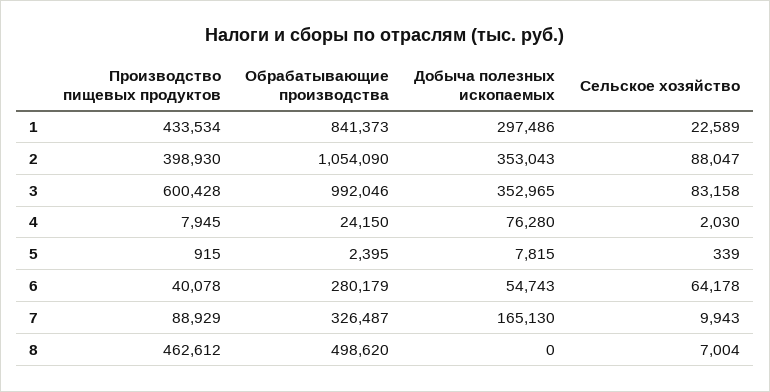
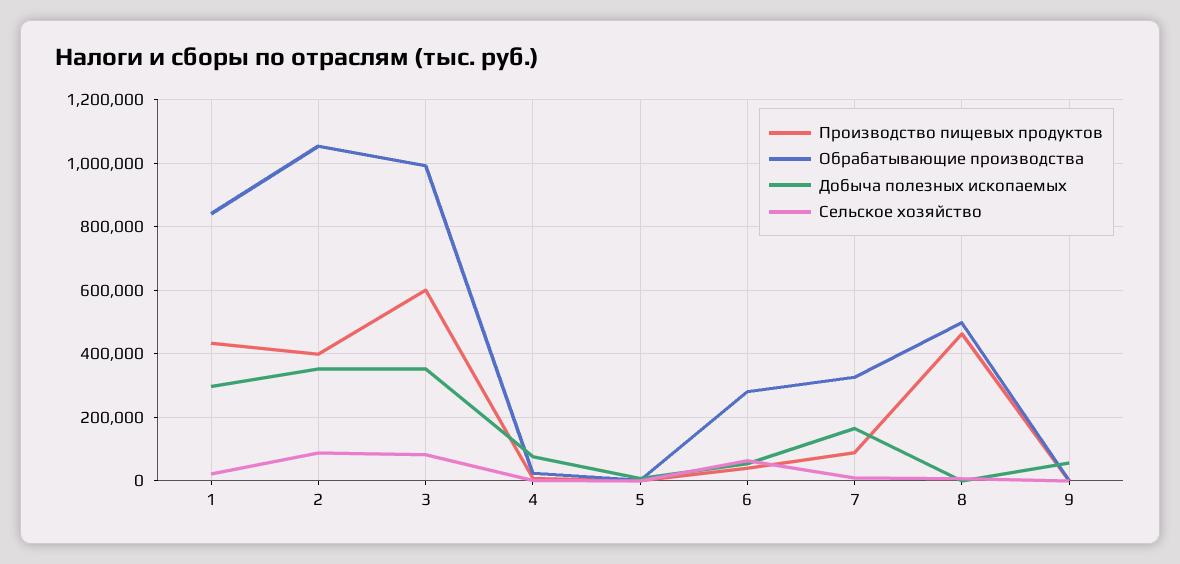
Производство пищевых продуктов, 9: none -> 0
Обрабатывающие производства, 9: none -> 0
Добыча полезных ископаемых, 9: none -> 60000
Сельское хозяйство, 9: none -> 0

